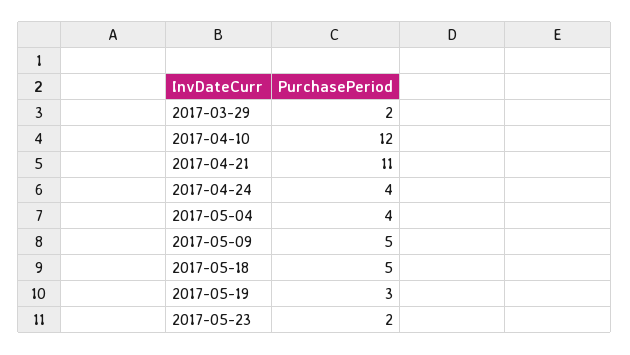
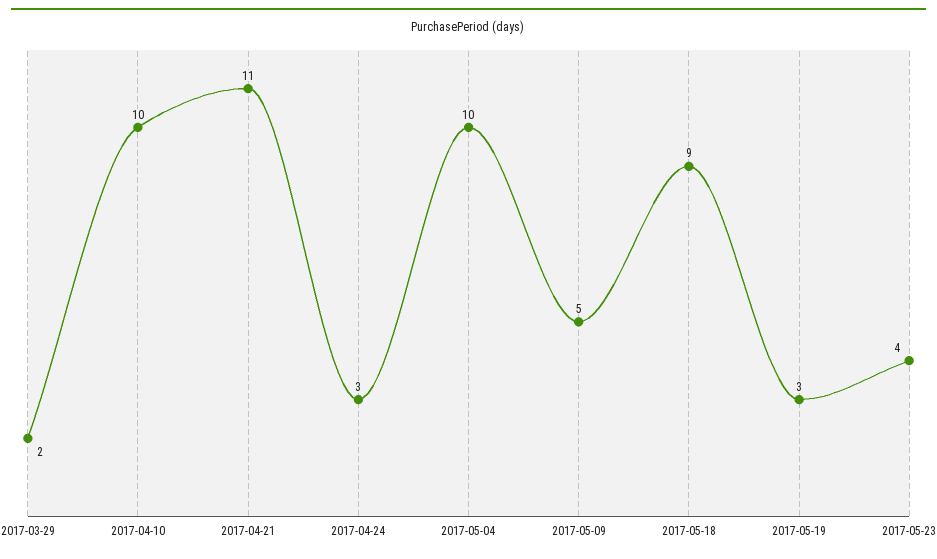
2017-04-10: 12 -> 10
2017-04-24: 4 -> 3
2017-05-04: 4 -> 10
2017-05-18: 5 -> 9
2017-05-23: 2 -> 4

